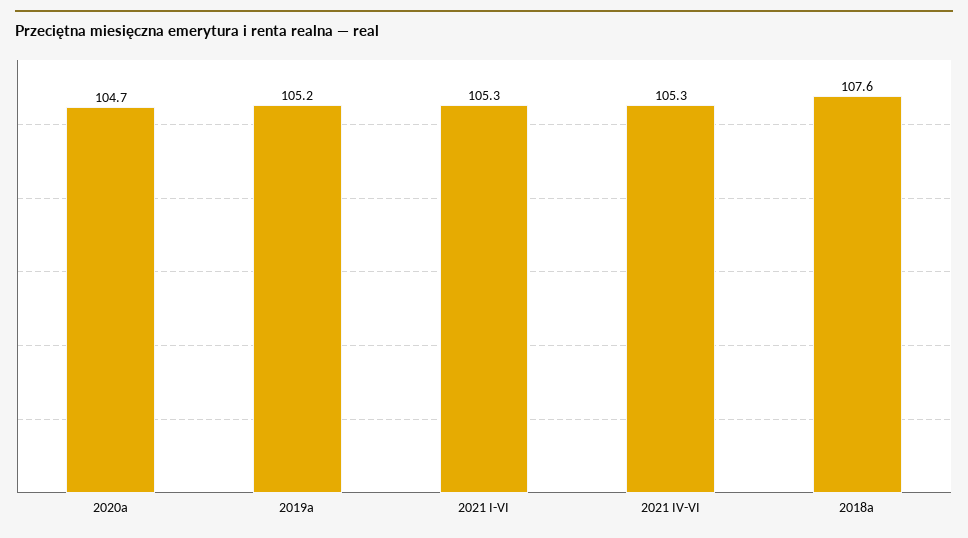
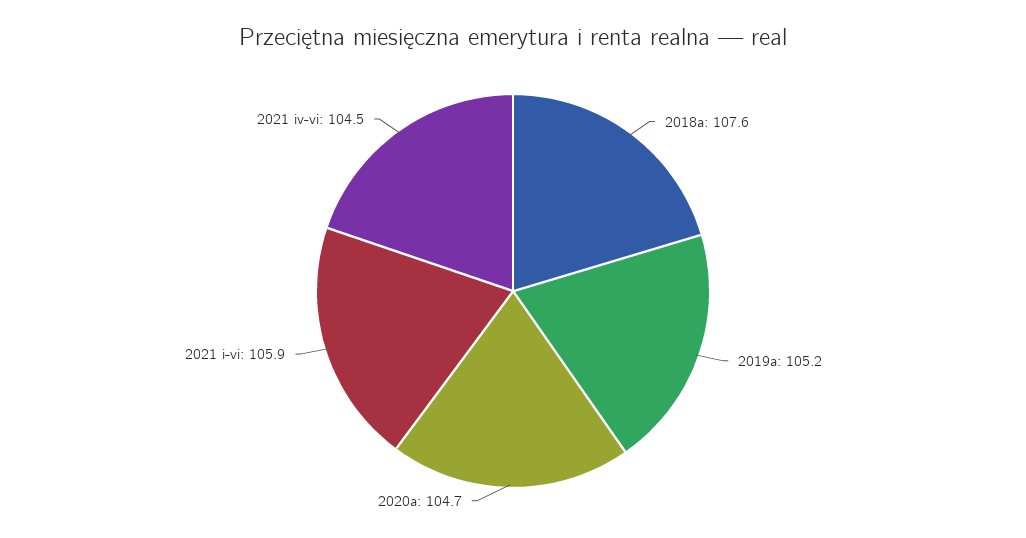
2021 I-VI: 105.3 -> 105.9
2021 IV-VI: 105.3 -> 104.5

